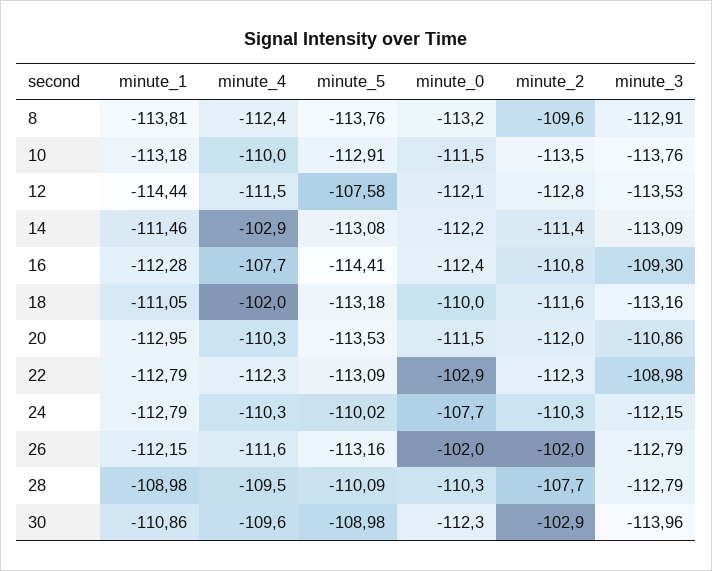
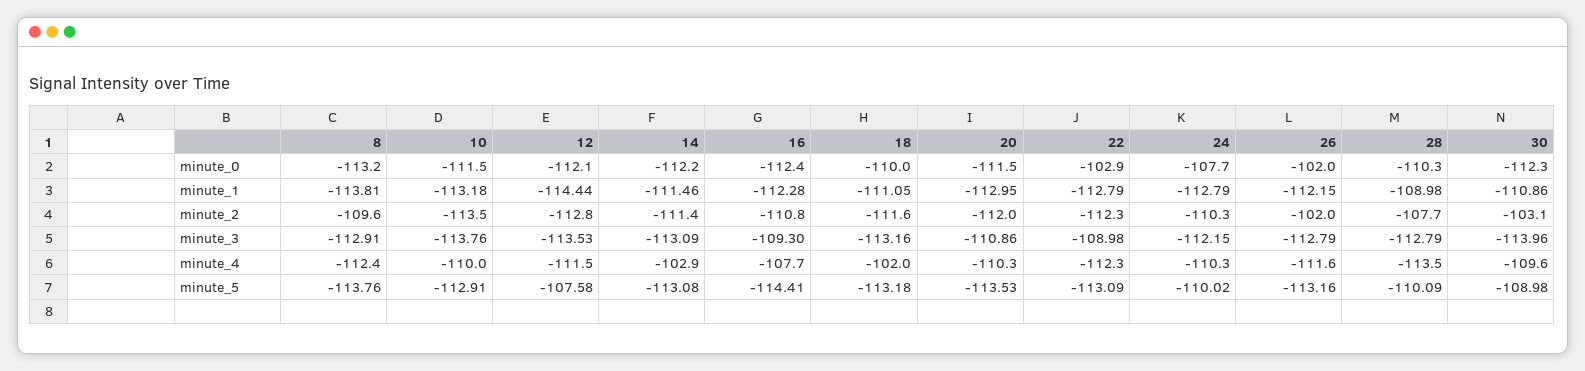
minute_4, 28: -109.5 -> -113.5
minute_2, 30: -102.9 -> -103.1

